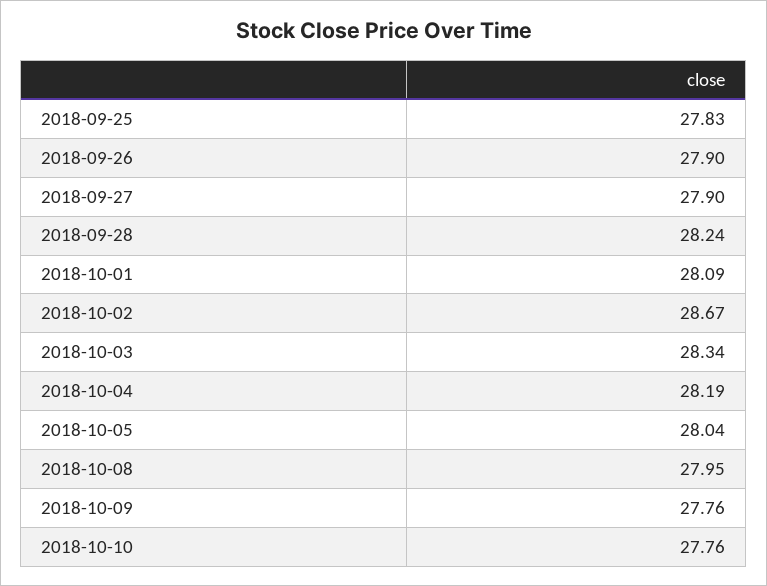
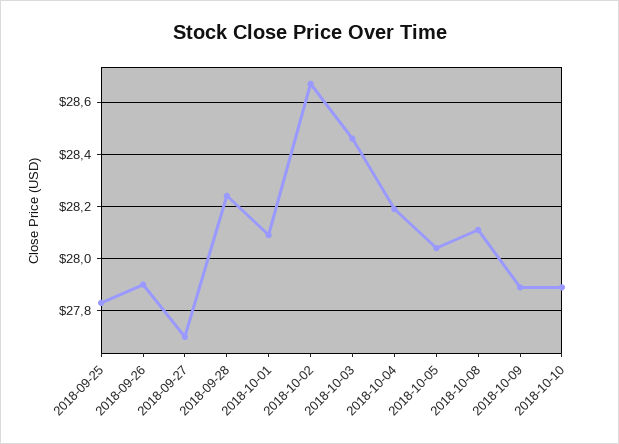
2018-09-27: 27.9 -> 27.7
2018-10-03: 28.34 -> 28.45
2018-10-08: 27.95 -> 28.1
2018-10-09: 27.76 -> 27.9
2018-10-10: 27.76 -> 27.9

